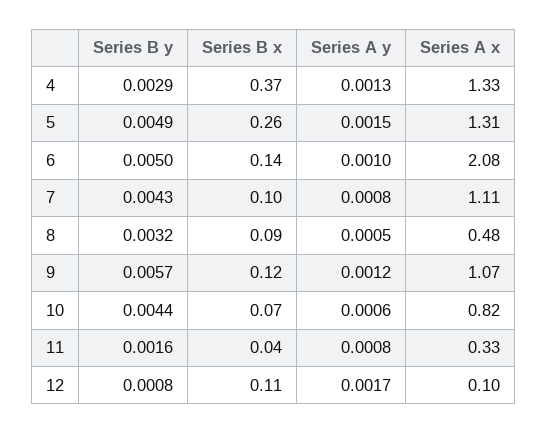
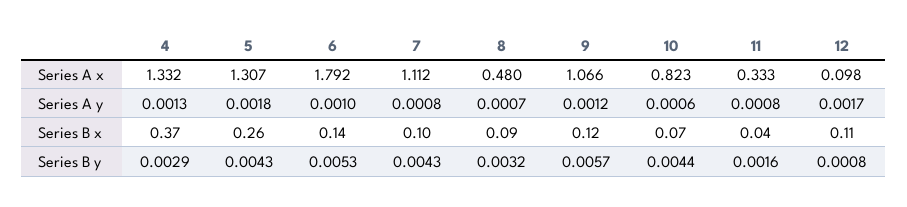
Series B y, 5: 0.0049 -> 0.0043
Series A y, 5: 0.0015 -> 0.0018
Series B y, 6: 0.005 -> 0.0053
Series A x, 6: 2.08 -> 1.792
Series A y, 8: 0.0005 -> 0.0007

